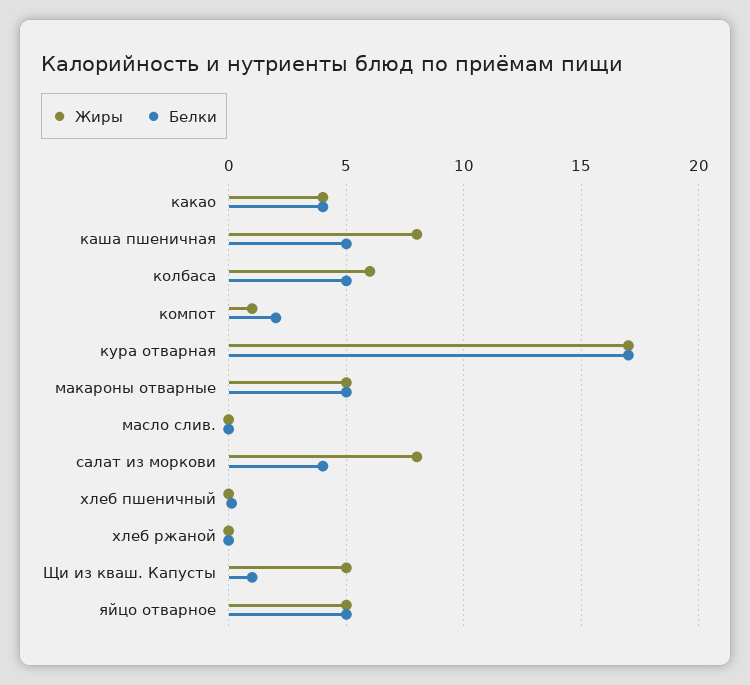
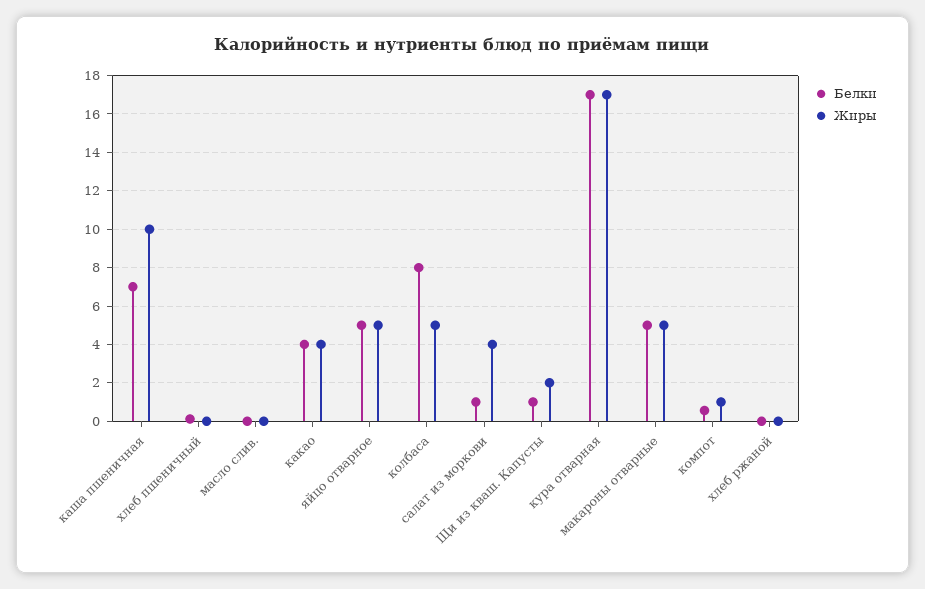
Жиры, каша пшеничная: 8 -> 10
Белки, каша пшеничная: 5 -> 7
Жиры, колбаса: 6 -> 5
Белки, колбаса: 5 -> 8
Белки, компот: 2 -> 0.5
Жиры, салат из моркови: 8 -> 4
Белки, салат из моркови: 4 -> 1
Жиры, Щи из кваш. Капусты: 5 -> 2

